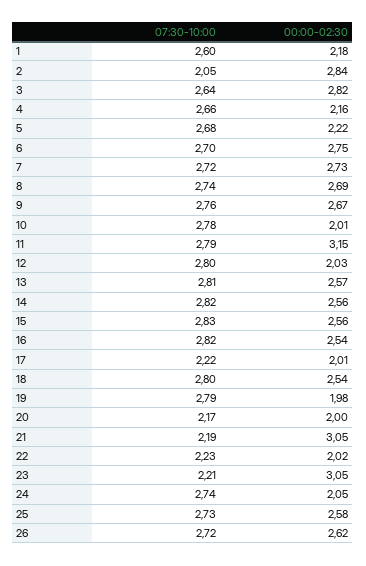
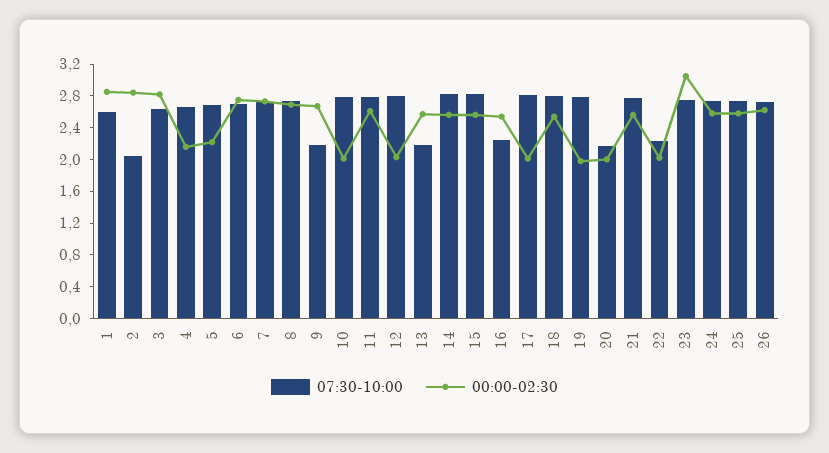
00:00-02:30, 1: 2.18 -> 2.8
07:30-10:00, 9: 2.76 -> 2.2
00:00-02:30, 11: 3.15 -> 2.6
07:30-10:00, 13: 2.81 -> 2.2
07:30-10:00, 16: 2.82 -> 2.2
07:30-10:00, 17: 2.22 -> 2.8
07:30-10:00, 21: 2.19 -> 2.8
00:00-02:30, 21: 3.05 -> 2.6
07:30-10:00, 23: 2.21 -> 2.8
00:00-02:30, 24: 2.05 -> 2.6

